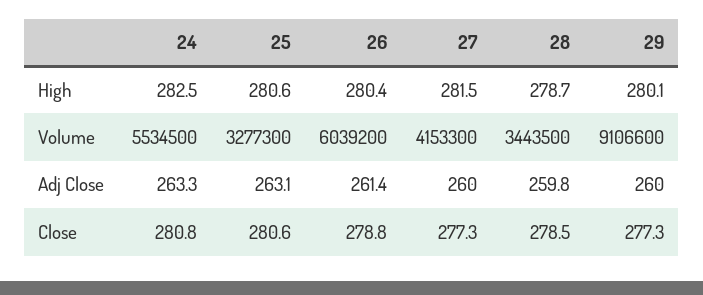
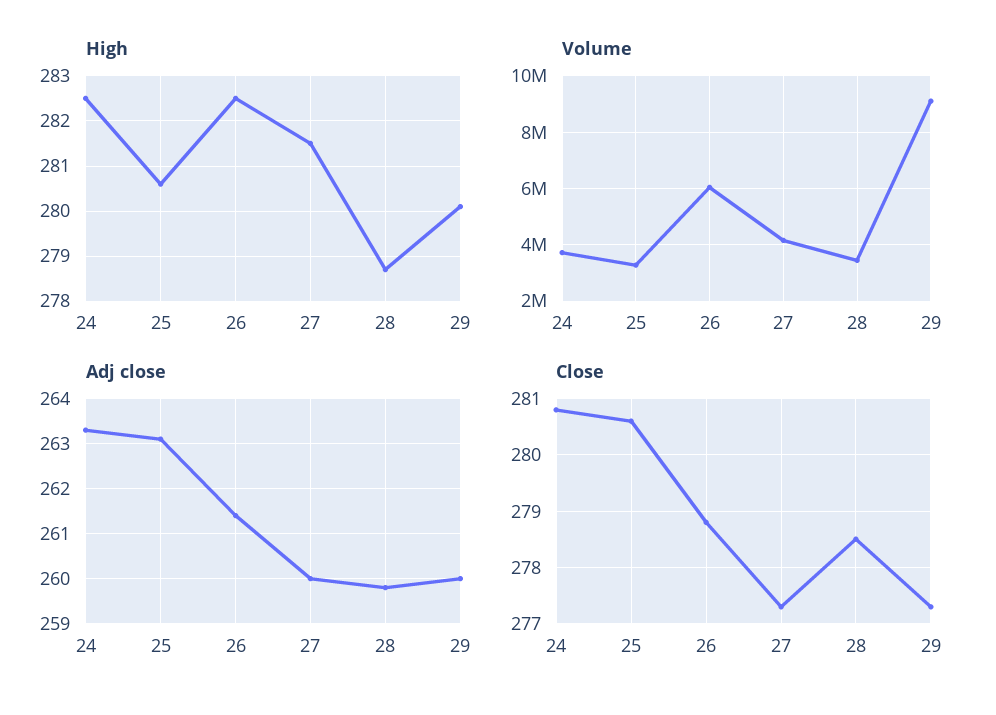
High, 26: 280.4 -> 282.5
Volume, 24: 5534500 -> 3750000

